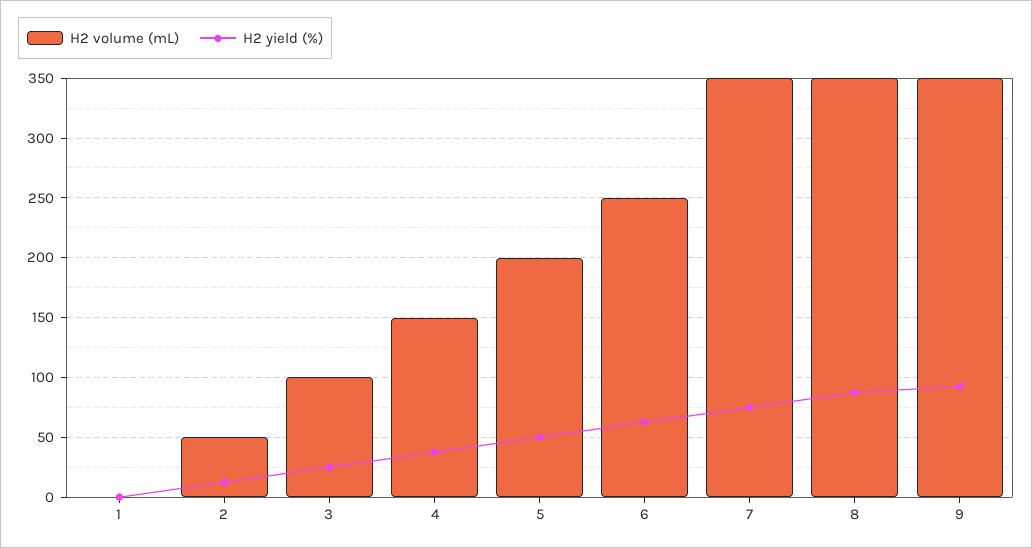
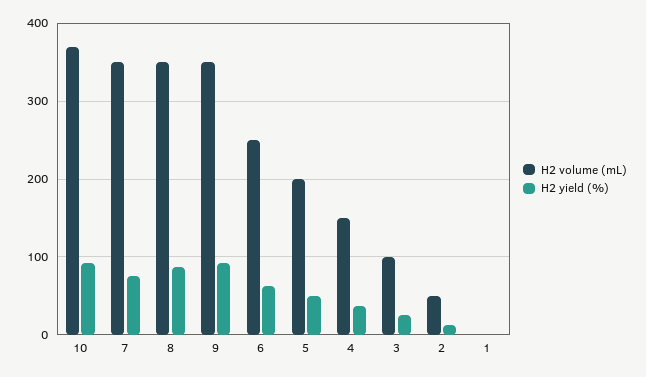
H2 volume (mL), 10: none -> 370
H2 yield (%), 10: none -> 90

